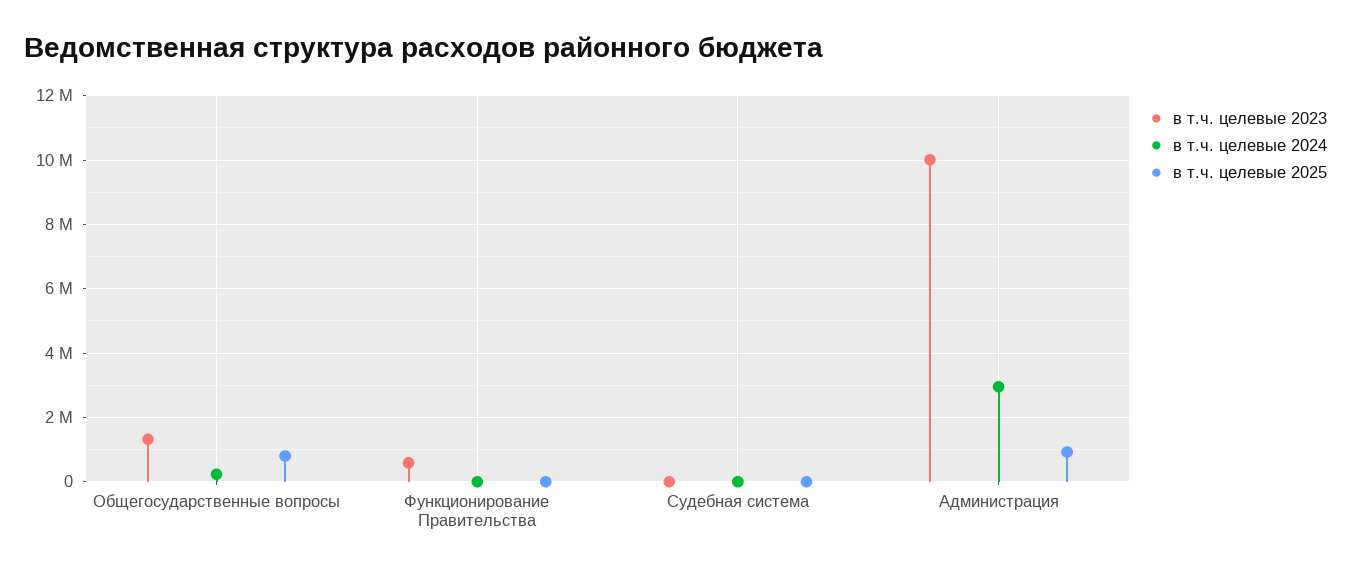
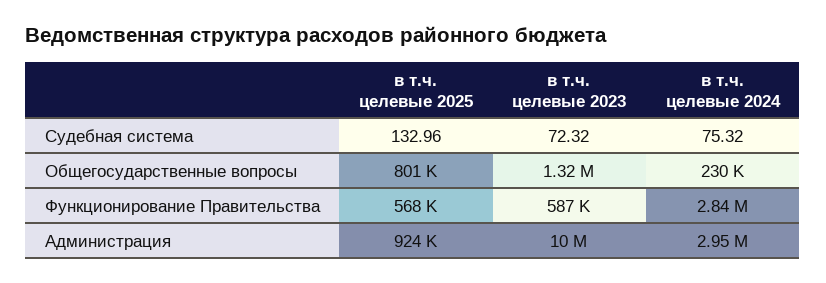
в т.ч. целевые 2024, Функционирование Правительства: 0 -> 2840000
в т.ч. целевые 2025, Функционирование Правительства: 0 -> 568000

